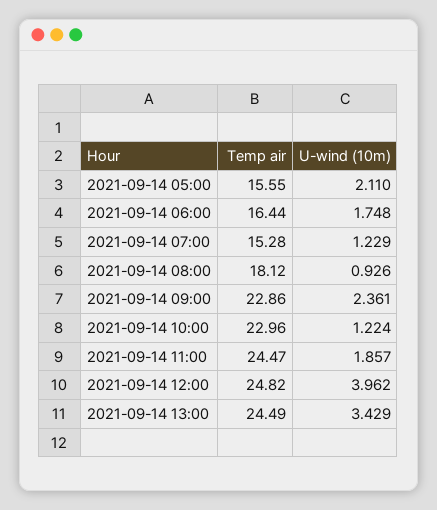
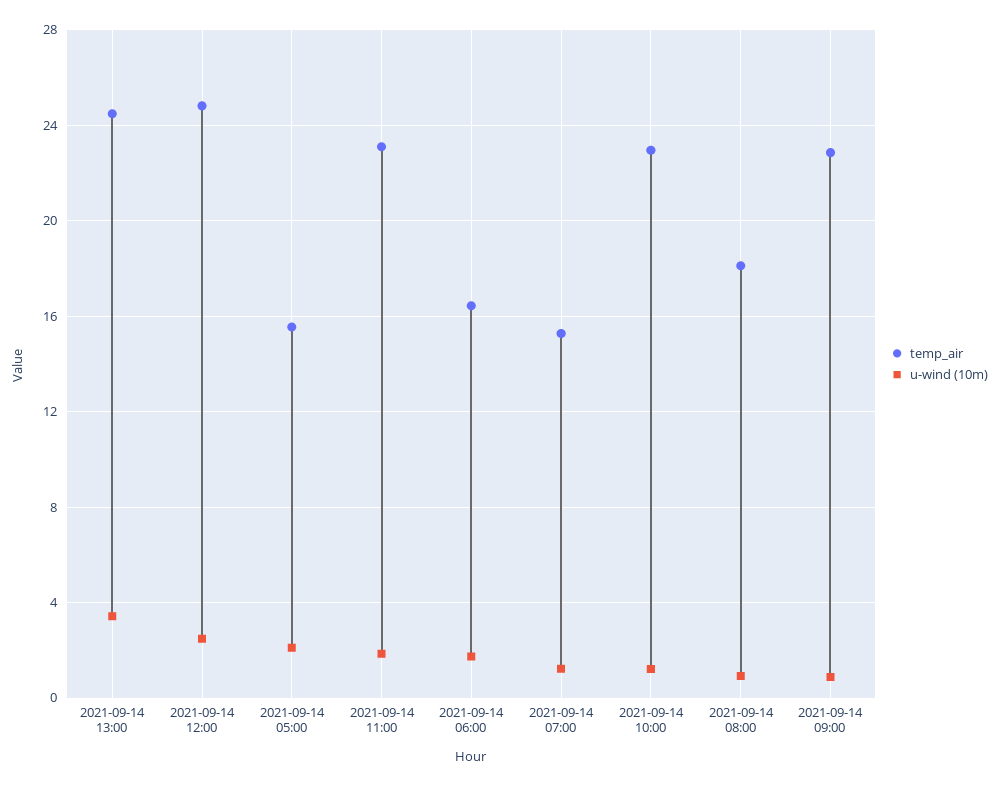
U-wind (10m), 2021-09-14 09:00: 2.361 -> 1
Temp air, 2021-09-14 11:00: 24.47 -> 23
U-wind (10m), 2021-09-14 12:00: 3.962 -> 2.5

